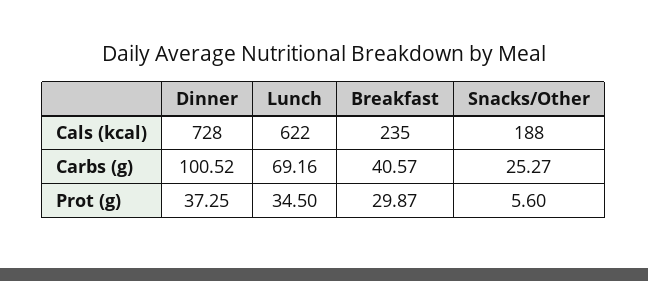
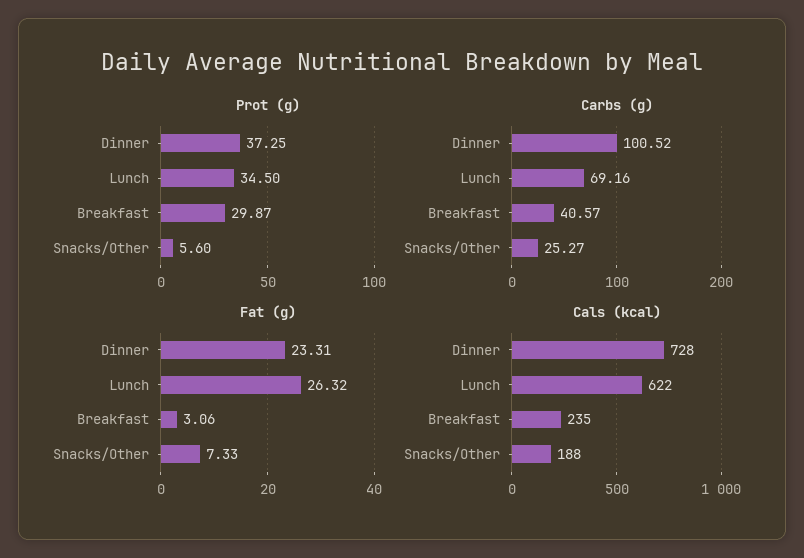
Fat (g), Dinner: none -> 23.31
Fat (g), Lunch: none -> 26.32
Fat (g), Breakfast: none -> 3.06
Fat (g), Snacks/Other: none -> 7.33

